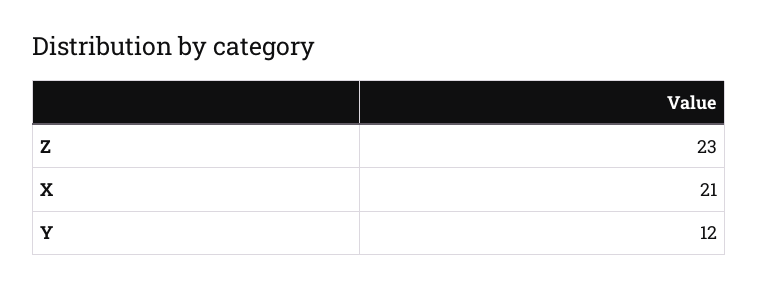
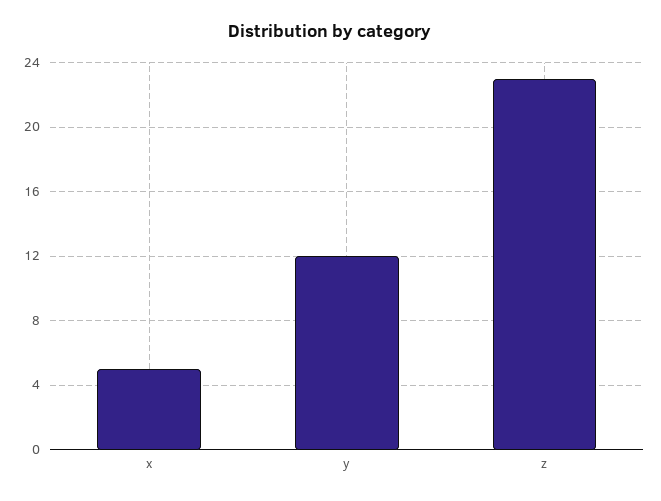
X: 21 -> 5

